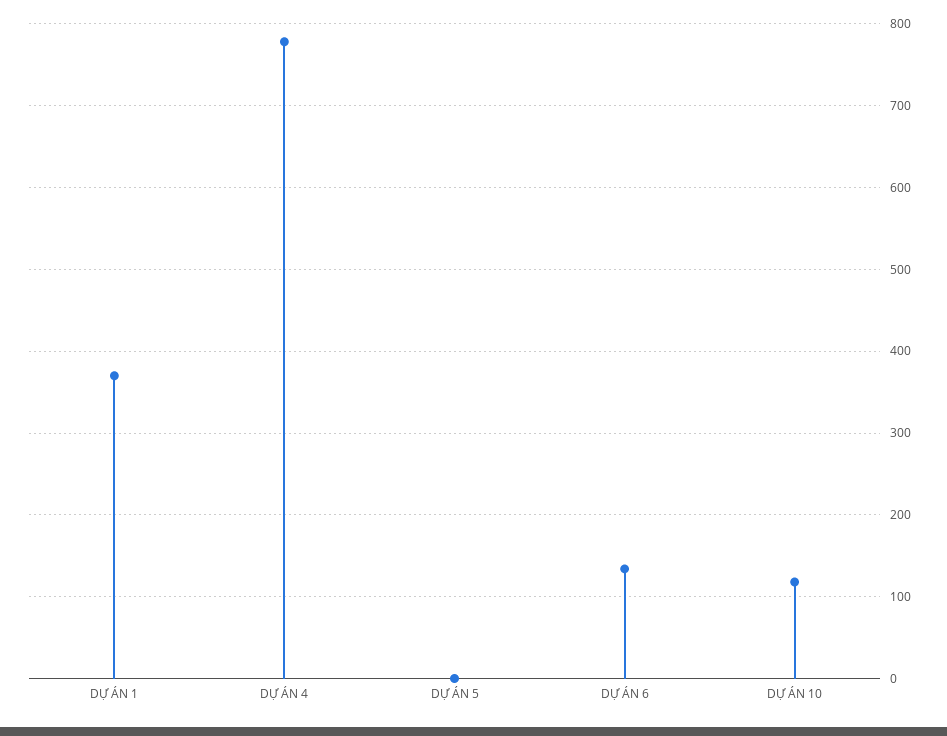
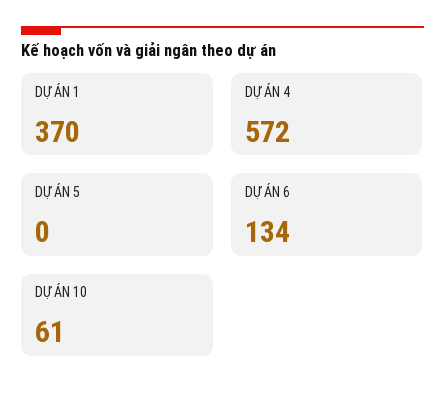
DỰ ÁN 4: 780 -> 572
DỰ ÁN 10: 120 -> 61

